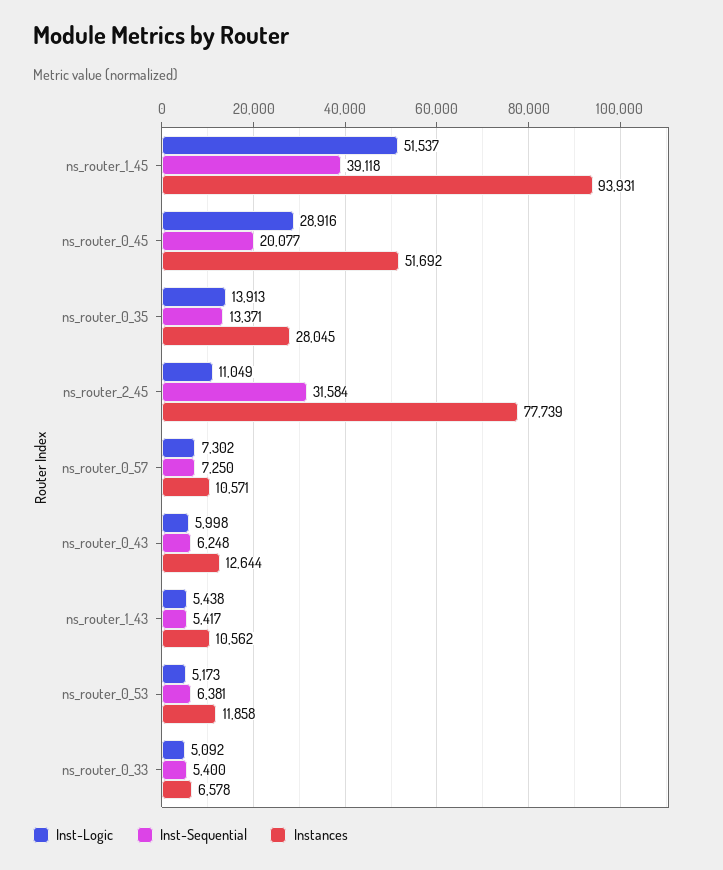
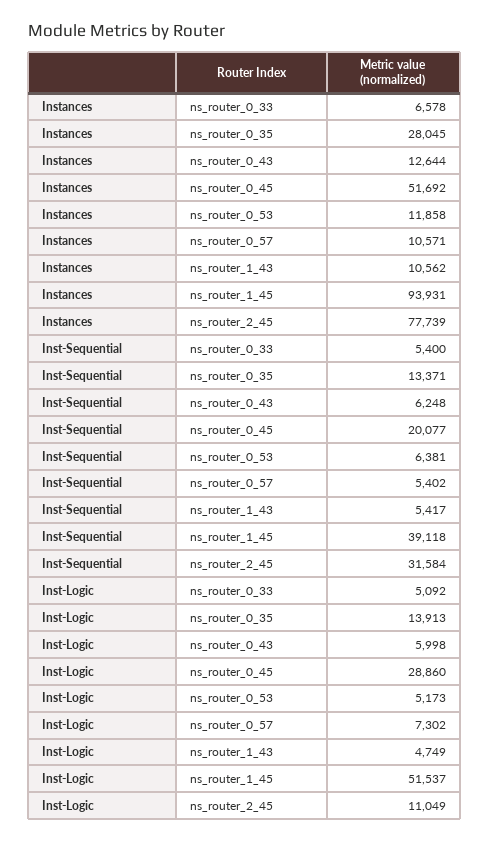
Inst-Logic, ns_router_0_45: 28916 -> 28860
Inst-Sequential, ns_router_0_57: 7250 -> 5402
Inst-Logic, ns_router_1_43: 5438 -> 4749

